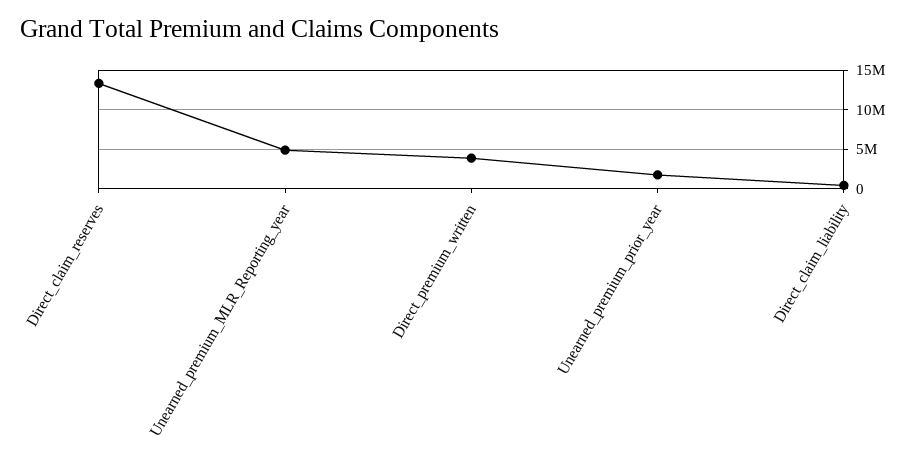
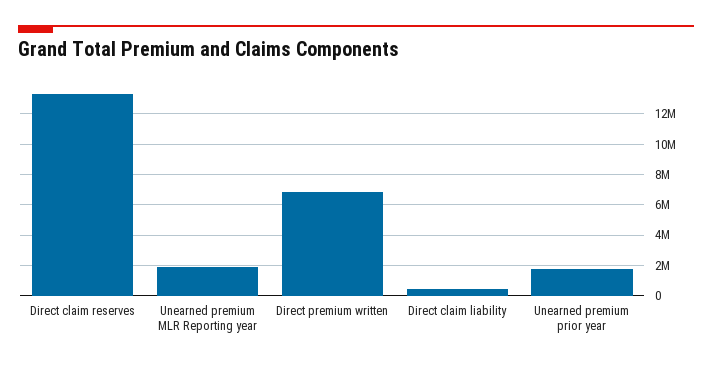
Unearned_premium_MLR_Reporting_year: 5000000 -> 2000000
Direct_premium_written: 4000000 -> 7000000

